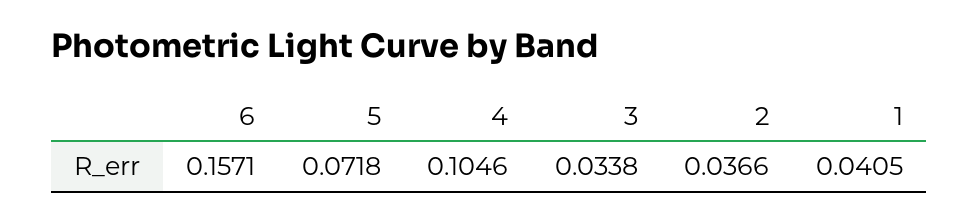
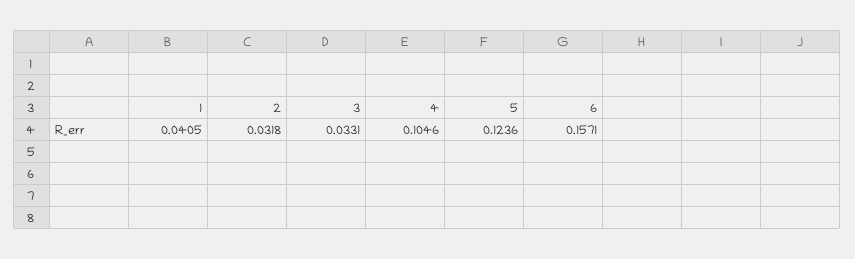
5: 0.0718 -> 0.1236
3: 0.0338 -> 0.0331
2: 0.0366 -> 0.0318

